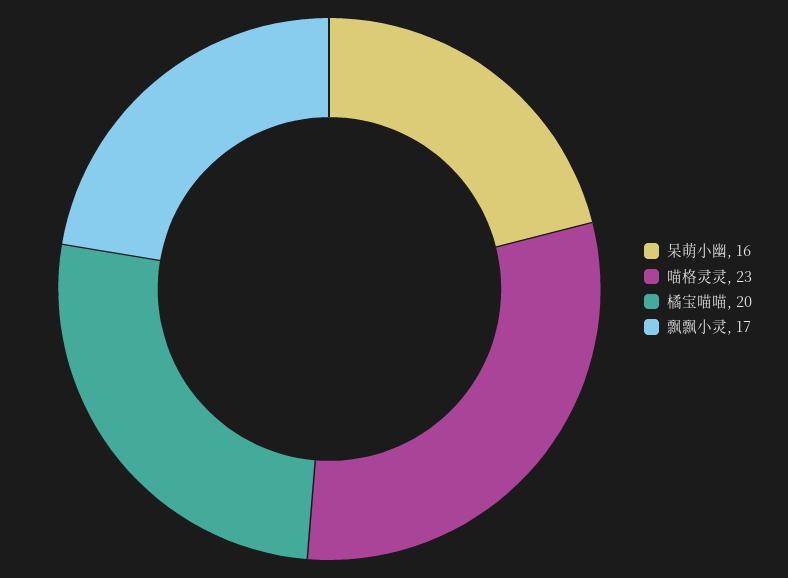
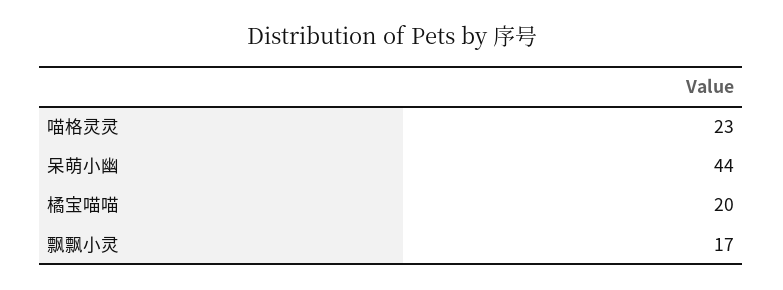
呆萌小幽: 16 -> 44

